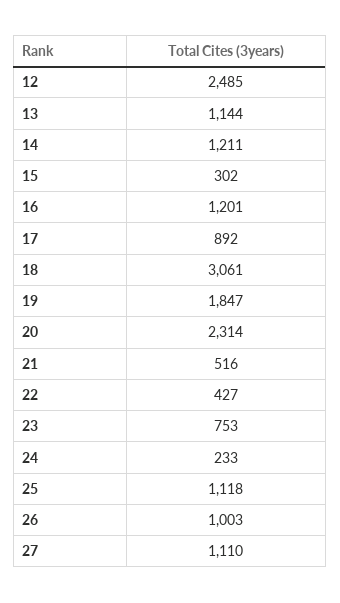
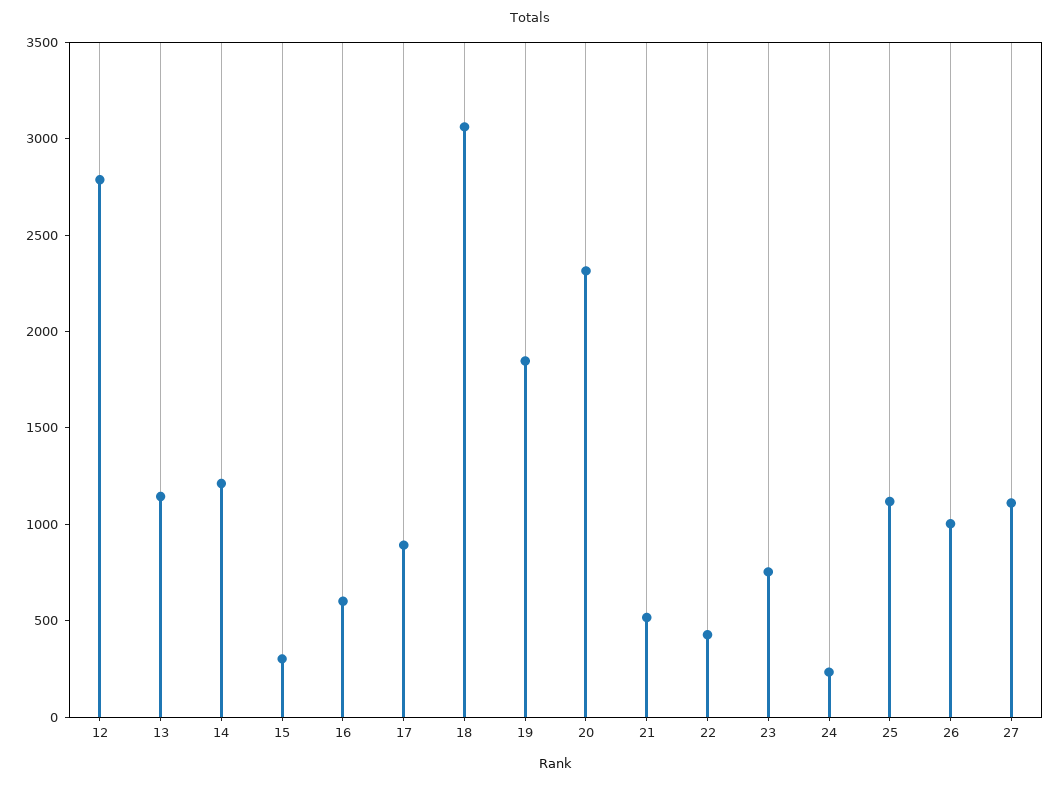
12: 2485 -> 2800
16: 1201 -> 600

